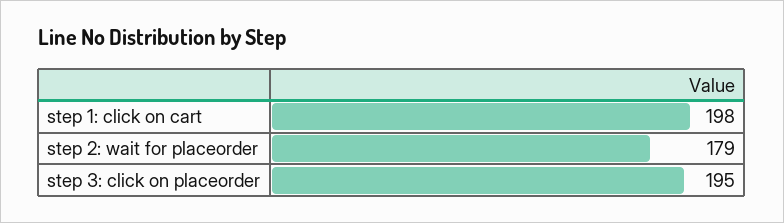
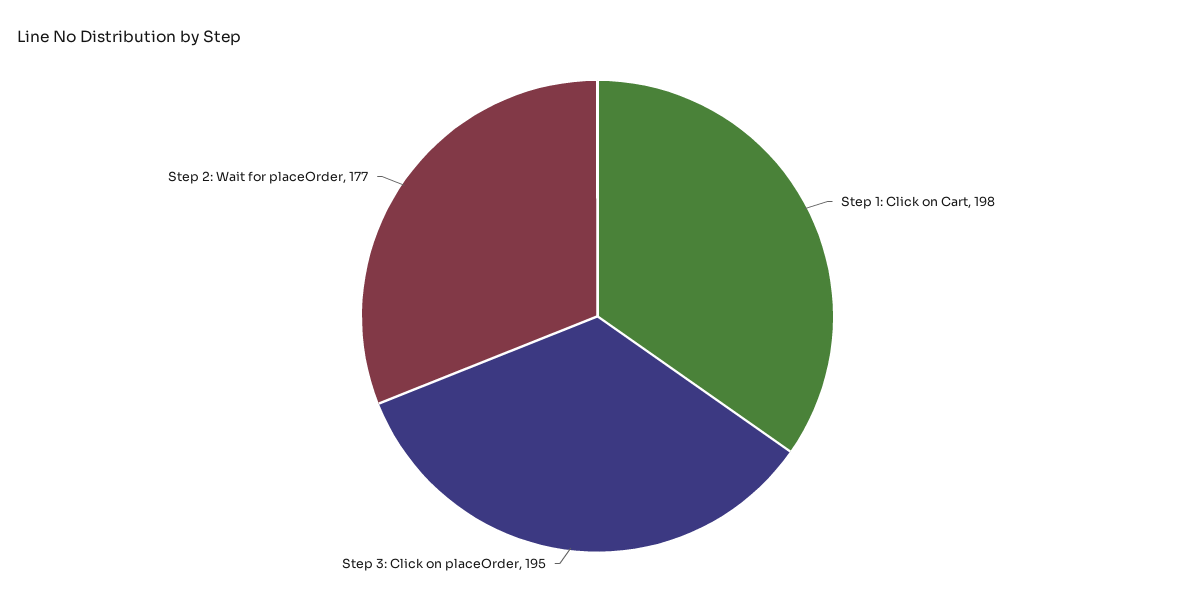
step 2: wait for placeorder: 179 -> 177

